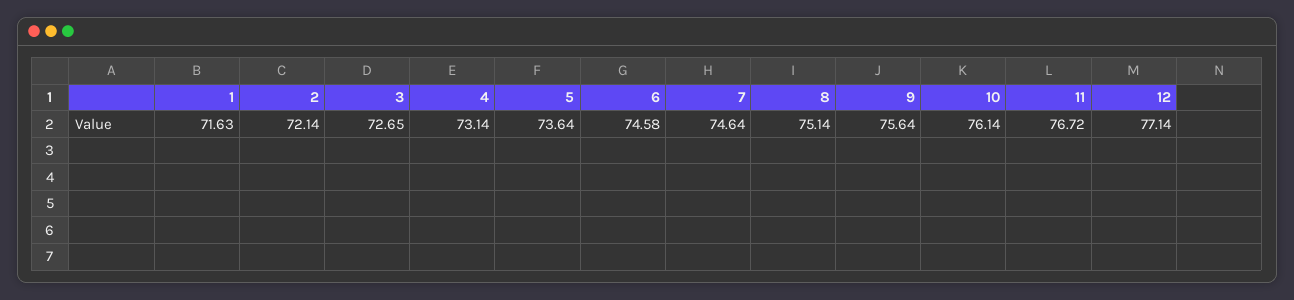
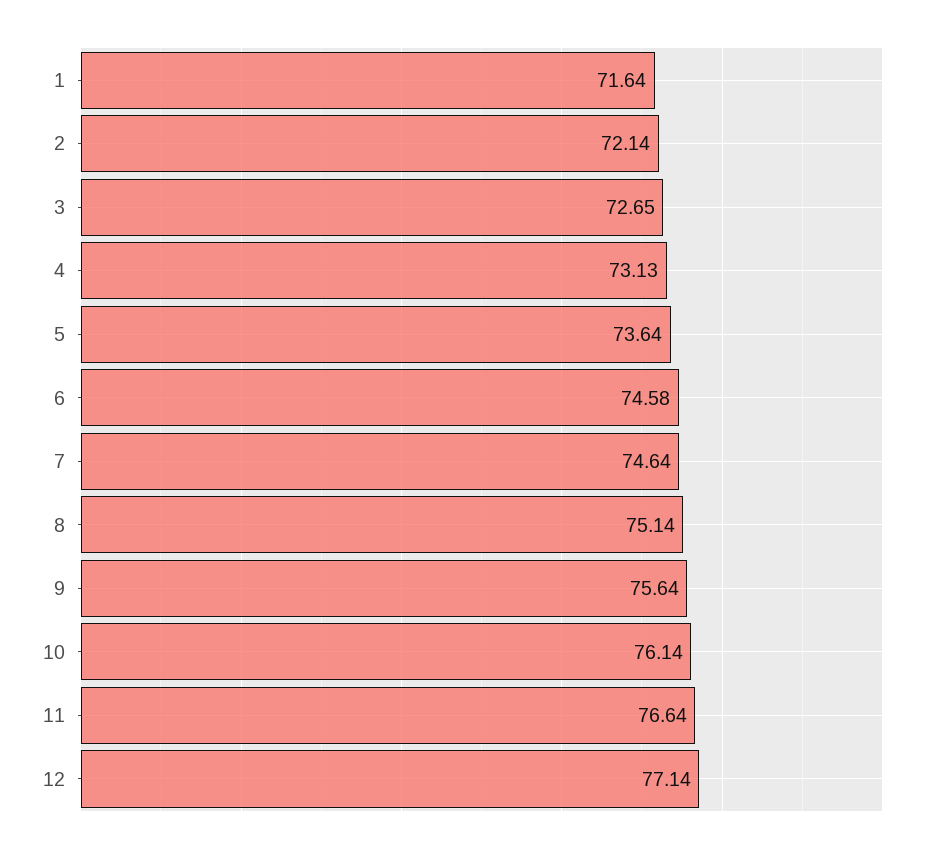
1: 71.63 -> 71.64
4: 73.14 -> 73.13
11: 76.72 -> 76.64

